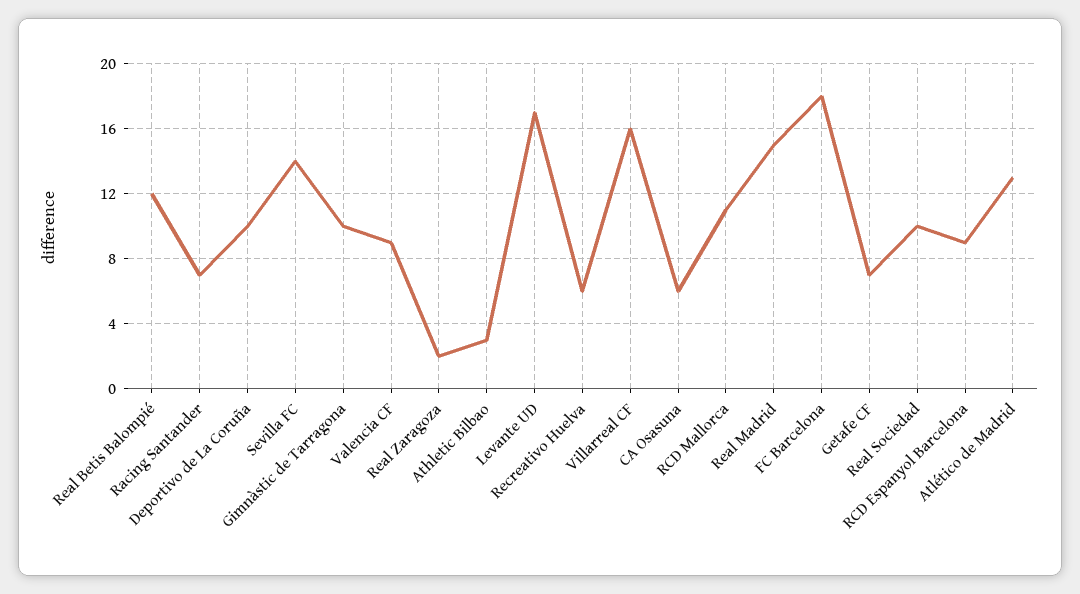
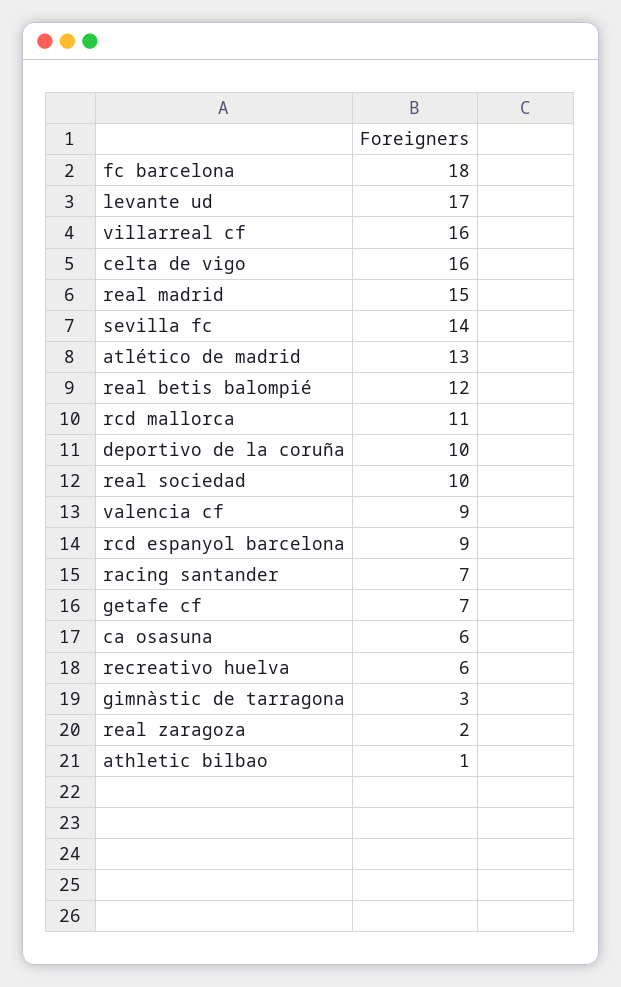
Gimnàstic de Tarragona: 10 -> 3
Athletic Bilbao: 3 -> 1
celta de vigo: none -> 16

